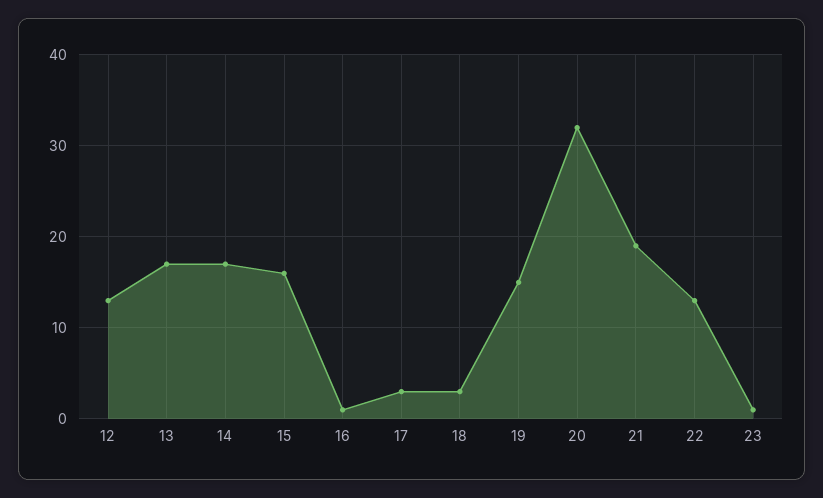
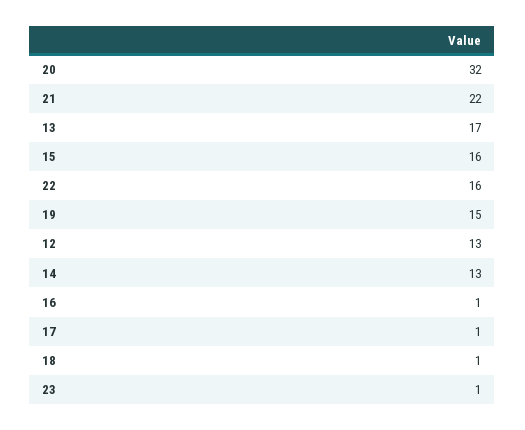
14: 17 -> 13
17: 3 -> 1
18: 3 -> 1
21: 19 -> 22
22: 13 -> 16

